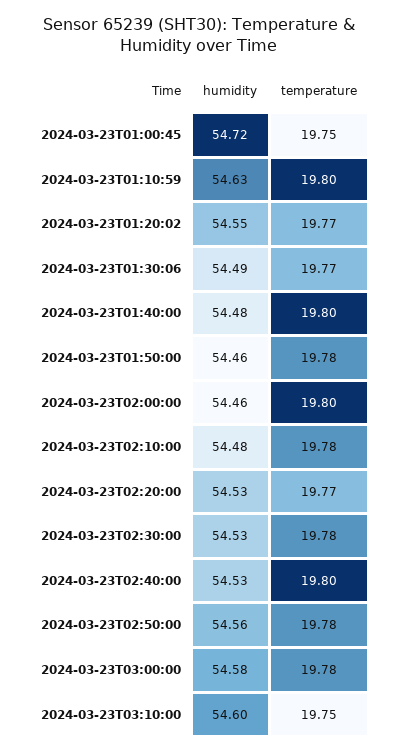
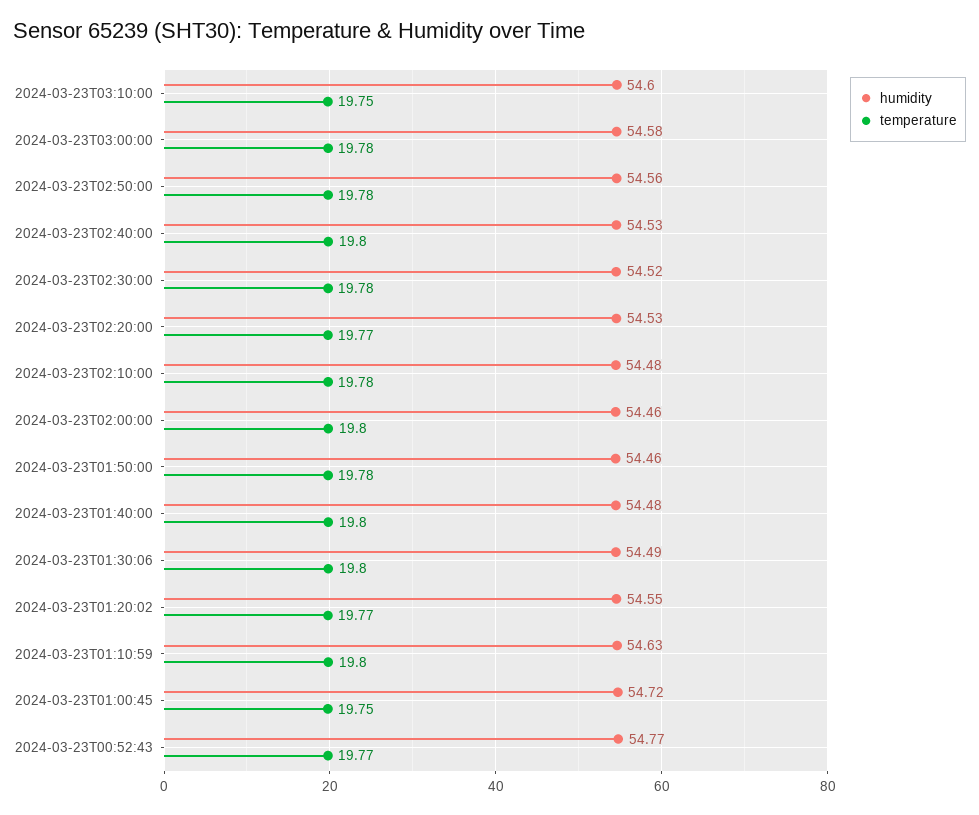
temperature, 2024-03-23T01:30:06: 19.77 -> 19.8
humidity, 2024-03-23T02:30:00: 54.53 -> 54.52
humidity, 2024-03-23T00:52:43: none -> 54.77
temperature, 2024-03-23T00:52:43: none -> 19.77

